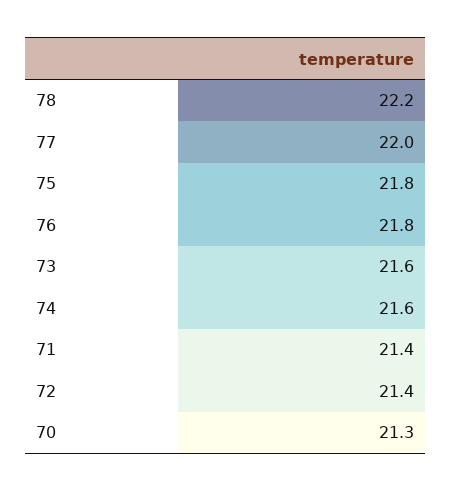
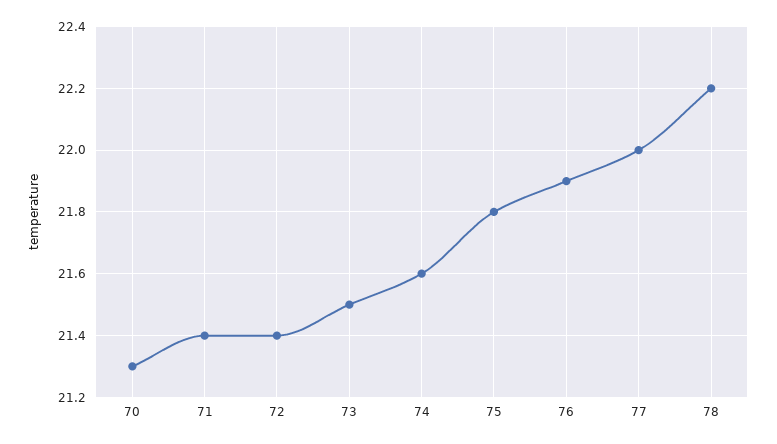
76: 21.8 -> 21.9
73: 21.6 -> 21.5

